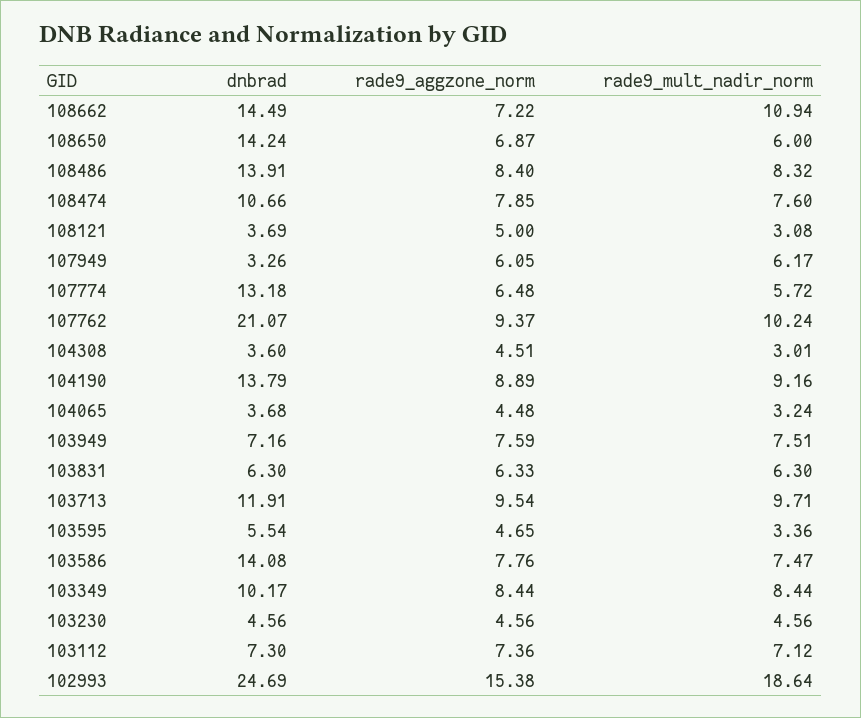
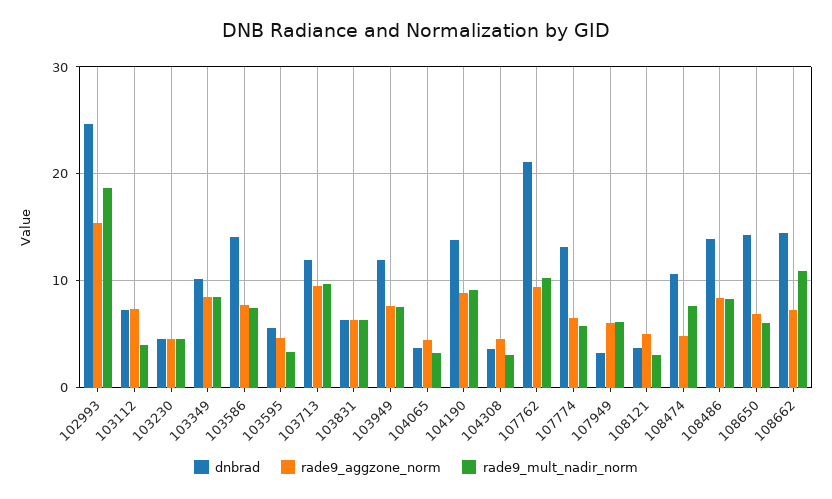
rade9_aggzone_norm, 108474: 7.85 -> 5
dnbrad, 103949: 7.16 -> 12
rade9_mult_nadir_norm, 103112: 7.12 -> 4

